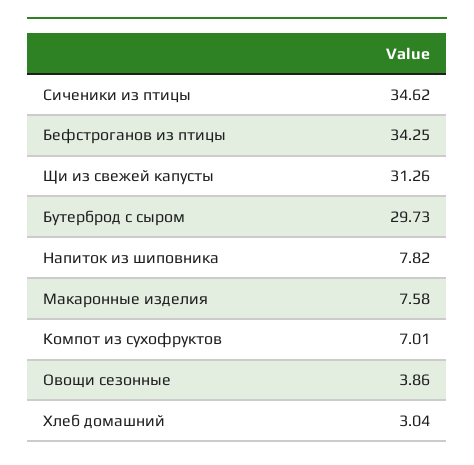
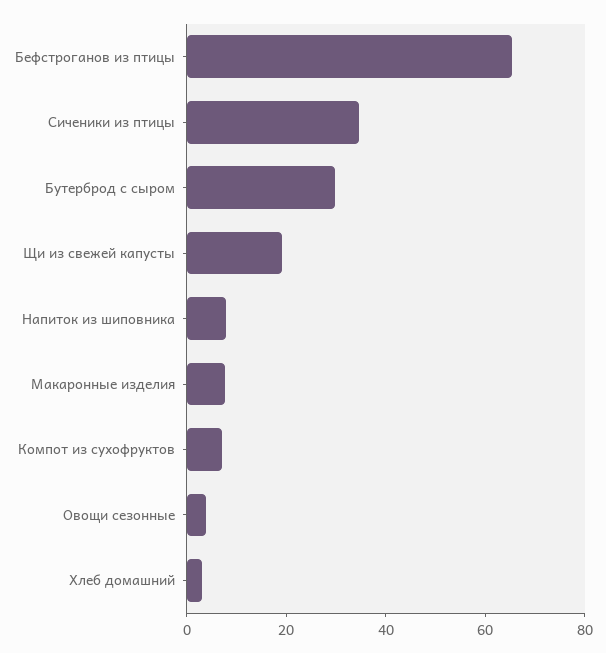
Бефстроганов из птицы: 34.25 -> 65
Щи из свежей капусты: 31.26 -> 20

